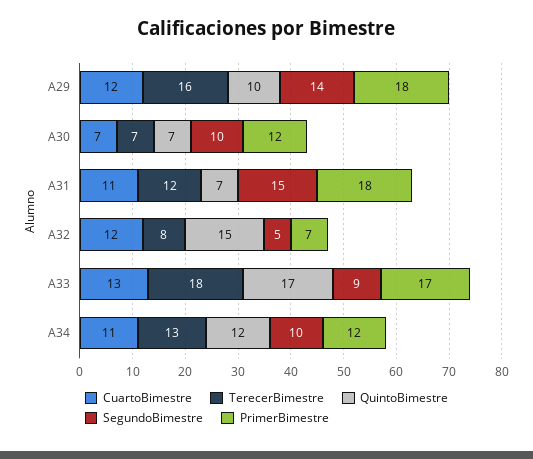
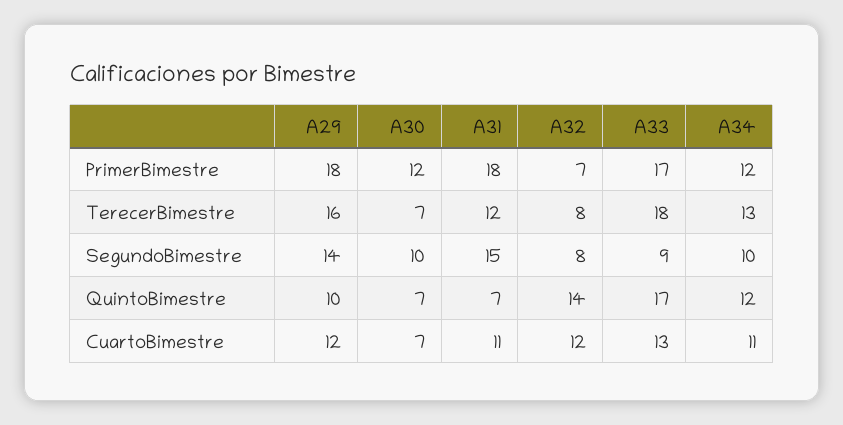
QuintoBimestre, A32: 15 -> 14
SegundoBimestre, A32: 5 -> 8

